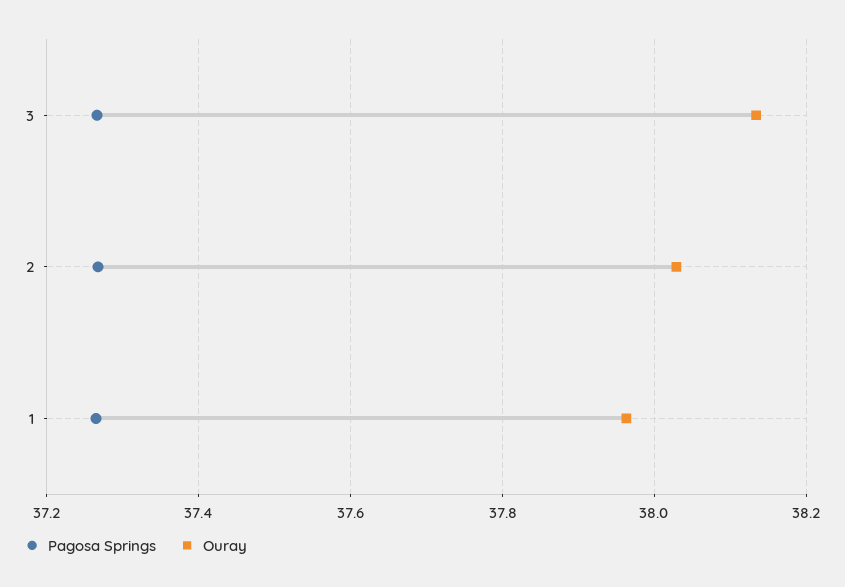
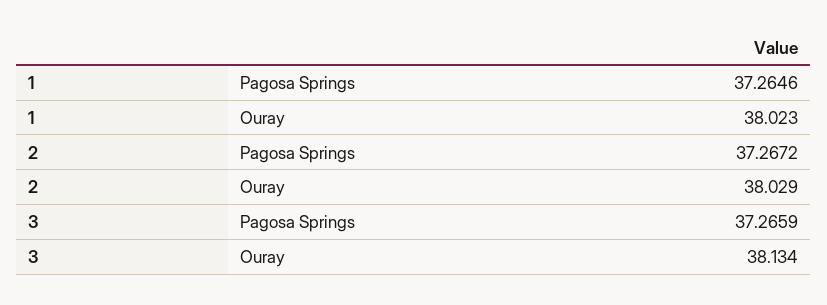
Ouray, 1: 37.96 -> 38.023

